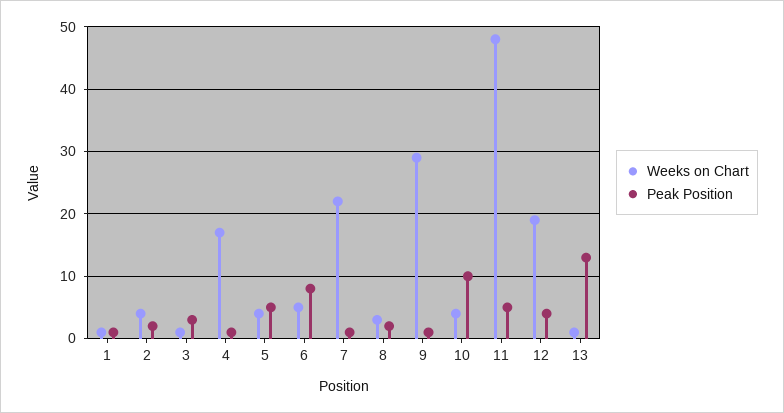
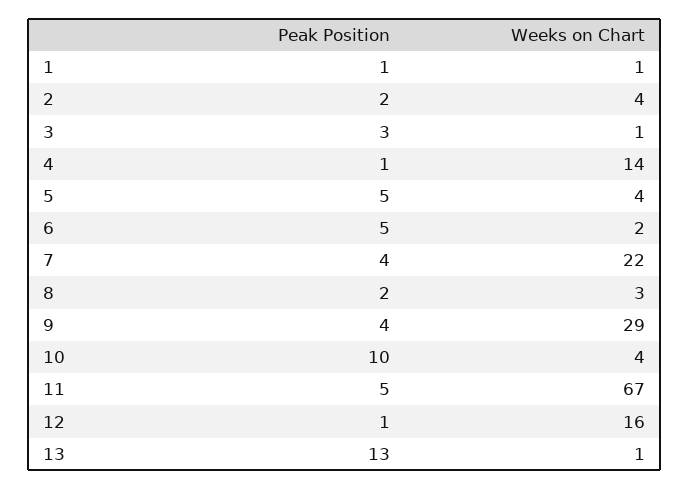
Weeks on Chart, 4: 17 -> 14
Weeks on Chart, 6: 5 -> 2
Peak Position, 6: 8 -> 5
Peak Position, 7: 1 -> 4
Peak Position, 9: 1 -> 4
Weeks on Chart, 11: 48 -> 67
Weeks on Chart, 12: 19 -> 16
Peak Position, 12: 4 -> 1

